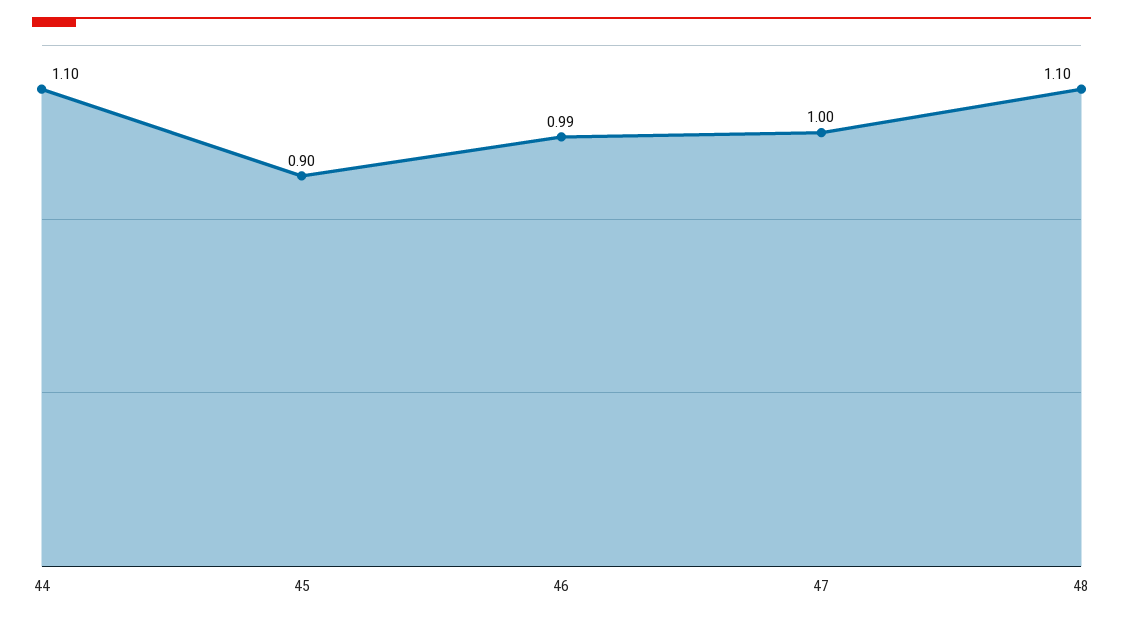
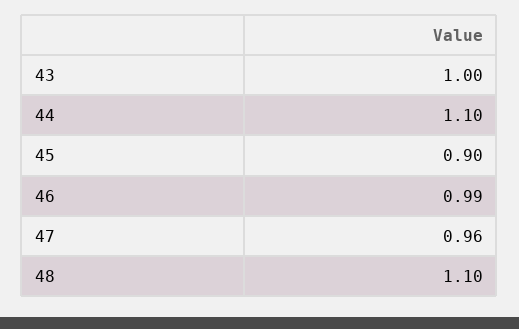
47: 1 -> 0.96
43: none -> 1

